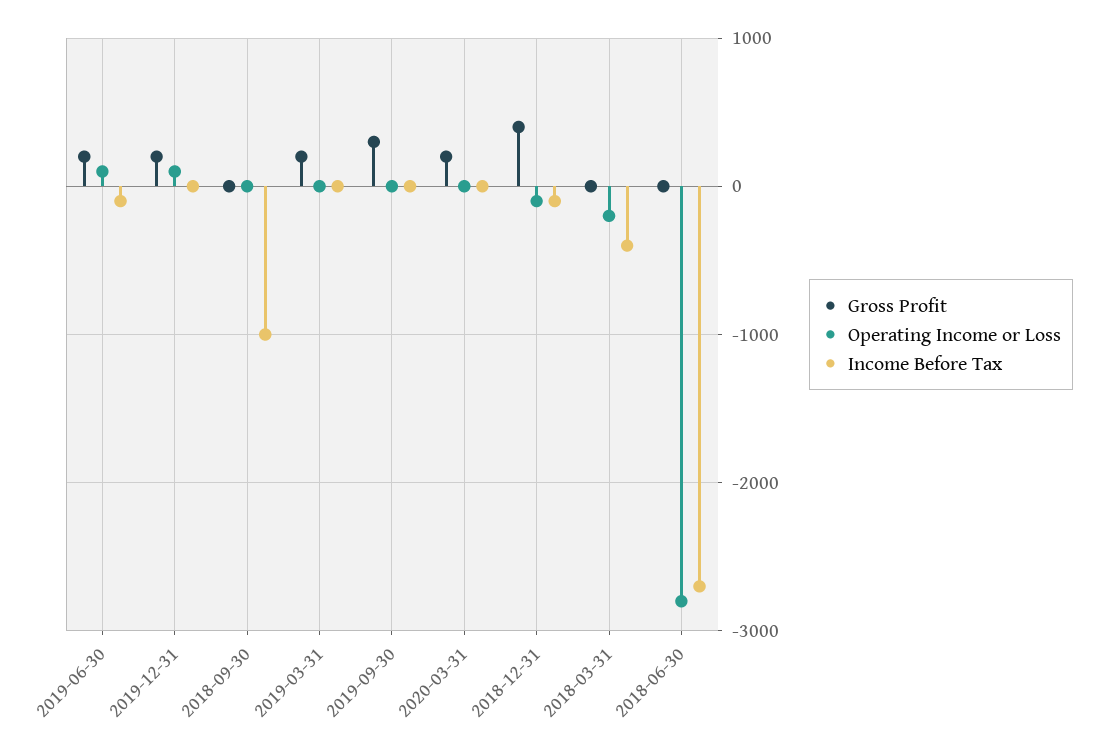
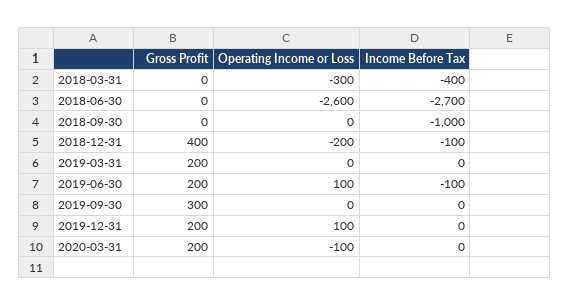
Operating Income or Loss, 2020-03-31: 0 -> -100
Operating Income or Loss, 2018-12-31: -100 -> -200
Operating Income or Loss, 2018-03-31: -200 -> -300
Operating Income or Loss, 2018-06-30: -2800 -> -2600

